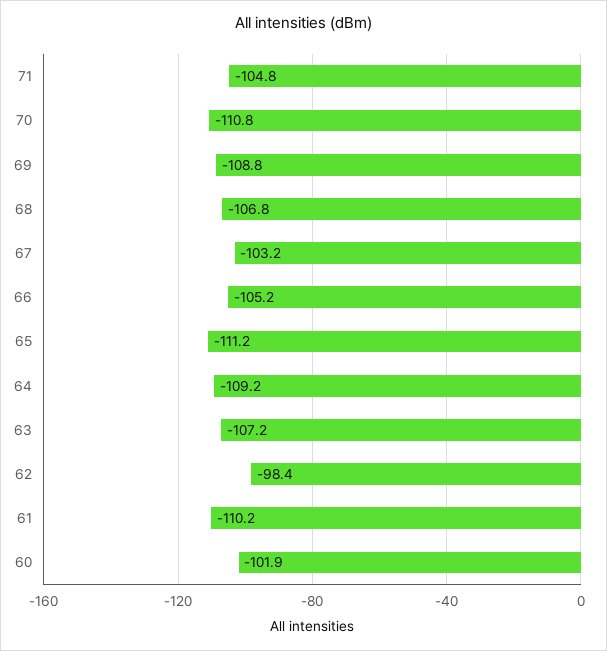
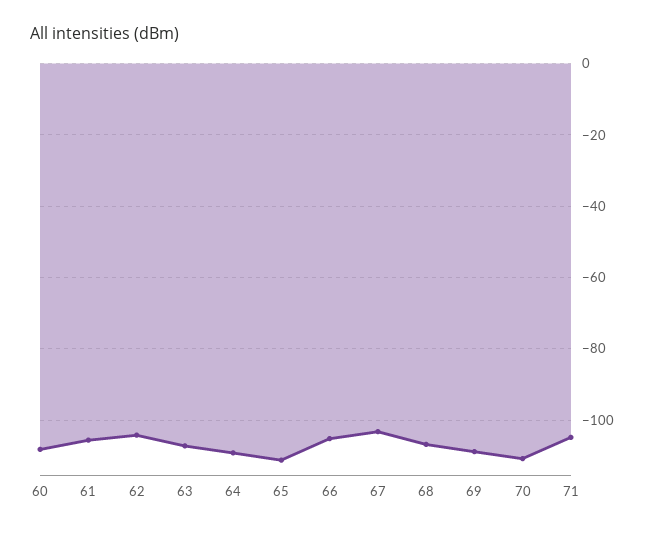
62: -98.4 -> -104
61: -110.2 -> -106
60: -101.9 -> -108

